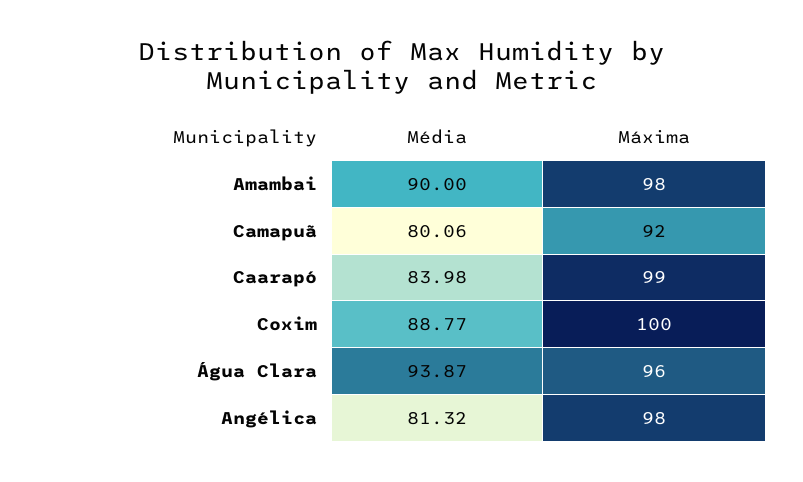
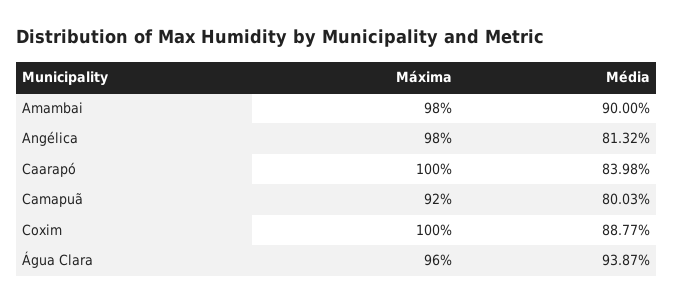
Média, Camapuã: 80.06 -> 80.03
Máxima, Caarapó: 99 -> 100

